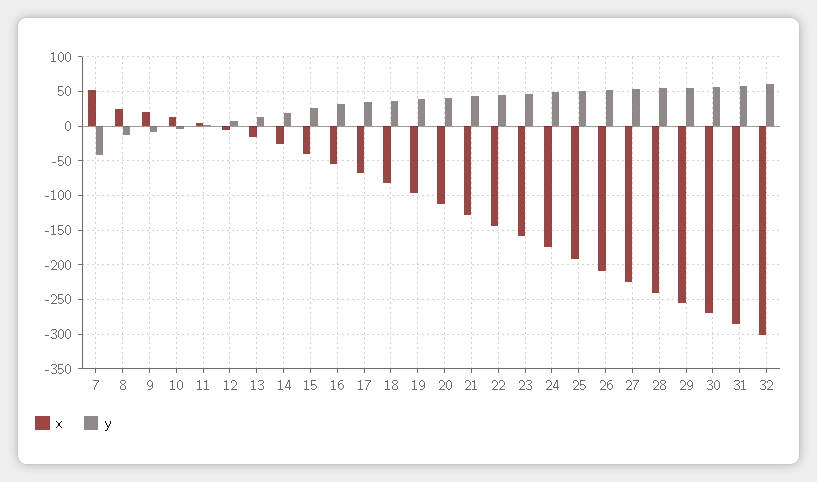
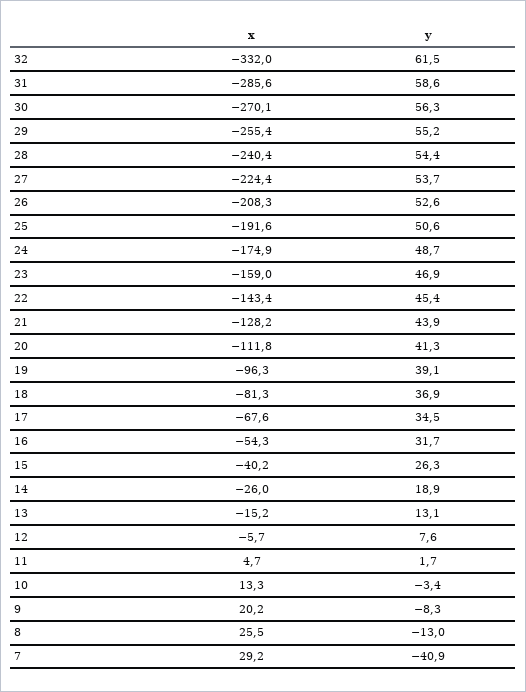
x, 7: 50 -> 29.2
x, 32: -300 -> -332

